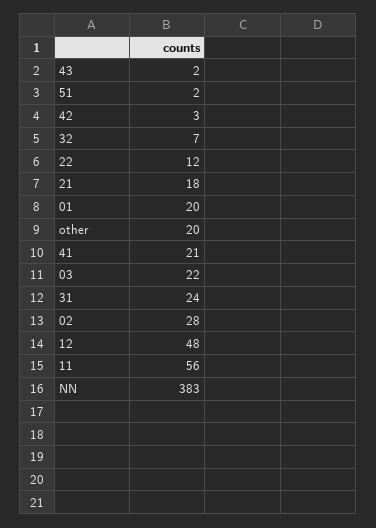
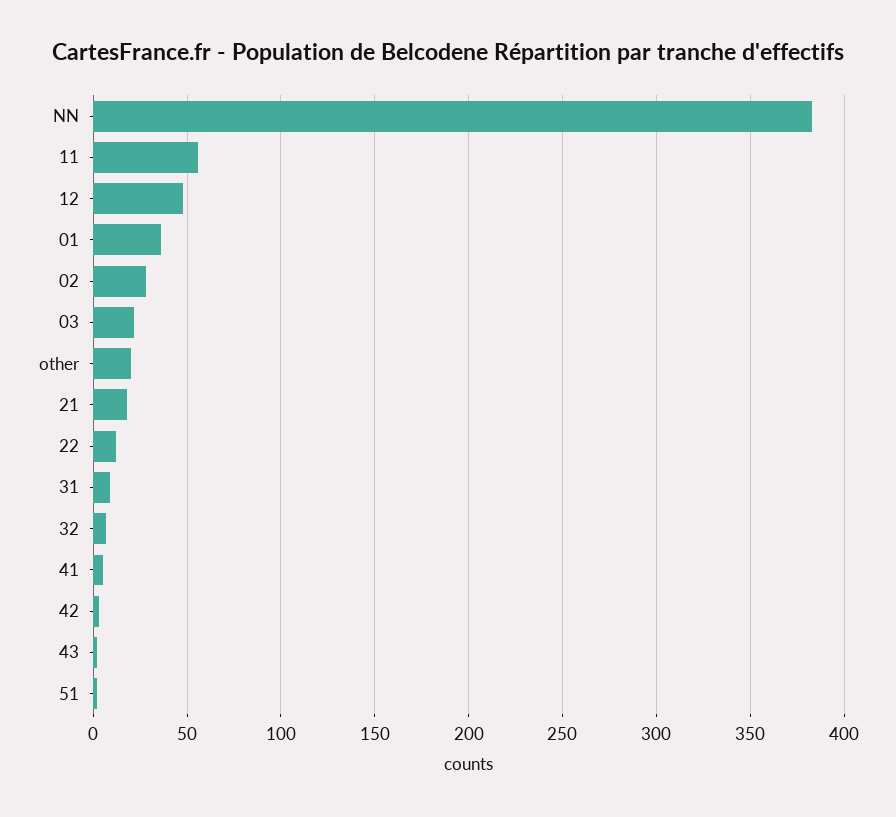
01: 20 -> 35
41: 21 -> 5
31: 24 -> 10

